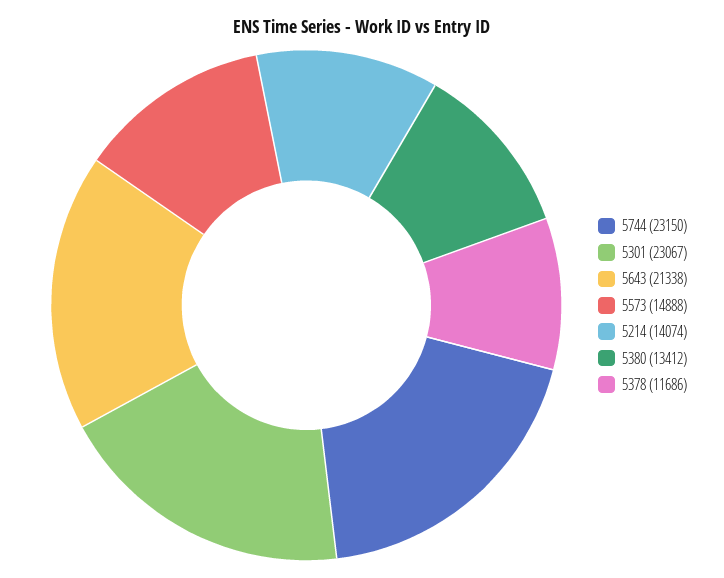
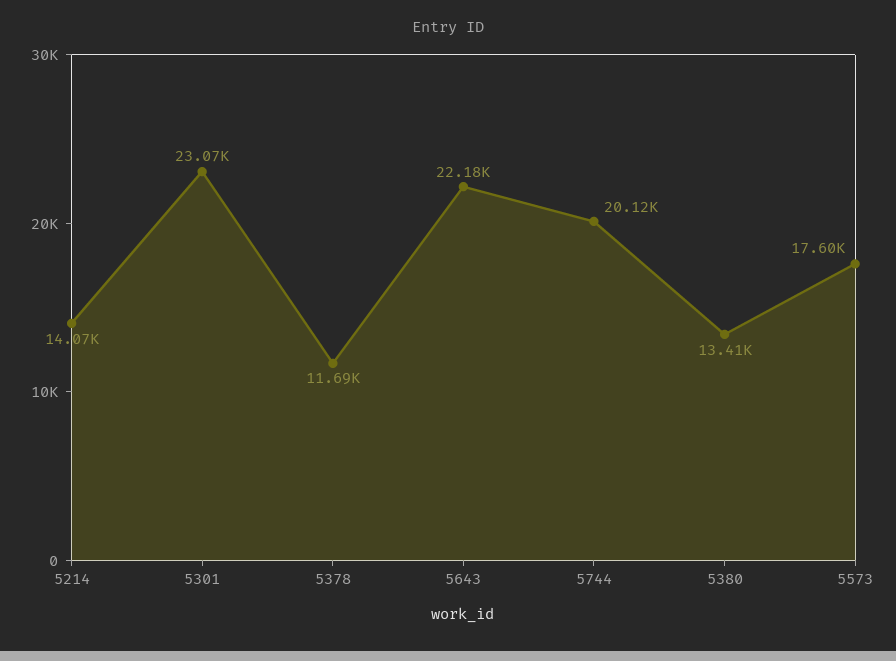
5744: 23150 -> 20120
5643: 21338 -> 22180
5573: 14888 -> 17600

